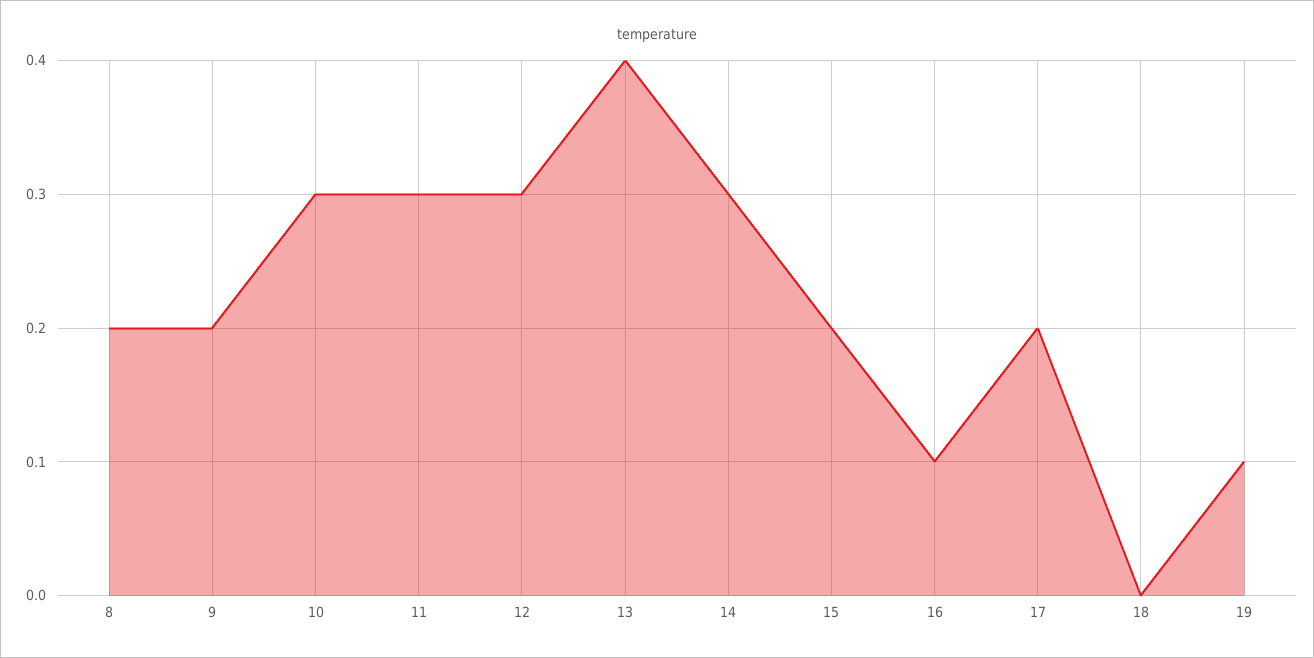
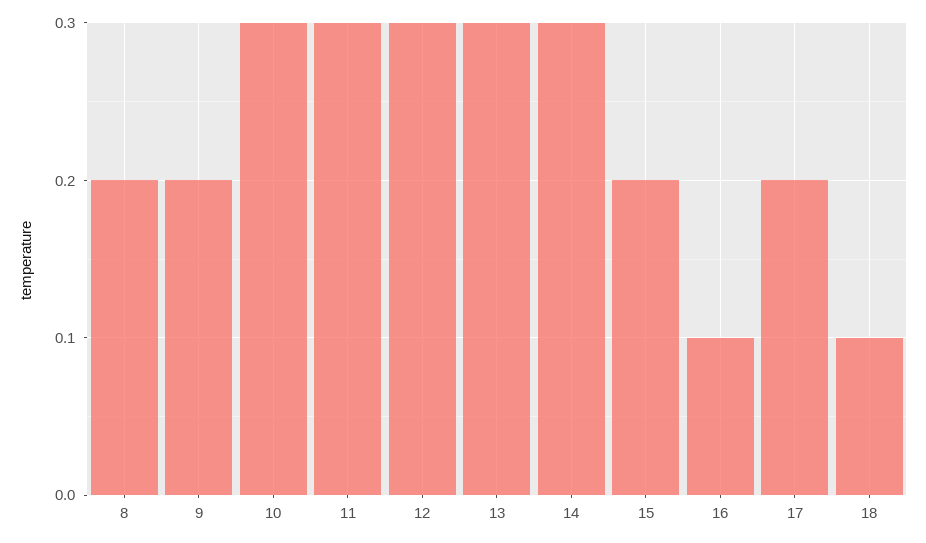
13: 0.4 -> 0.3
18: 0 -> 0.1
19: 0.1 -> none

